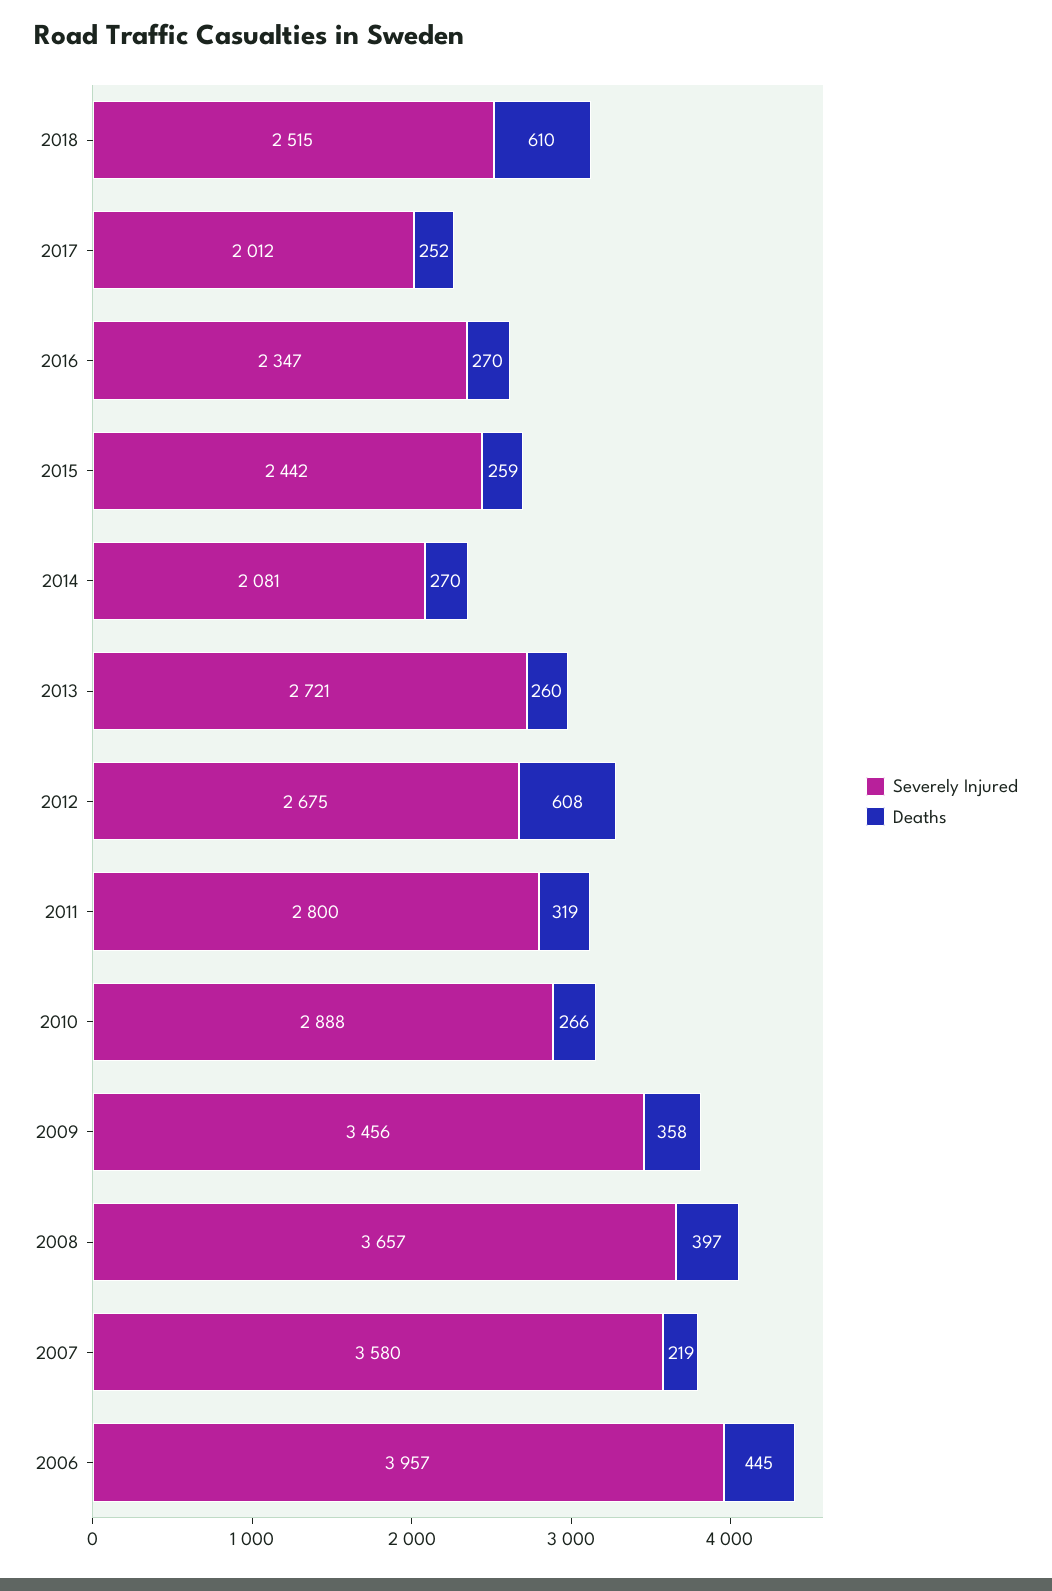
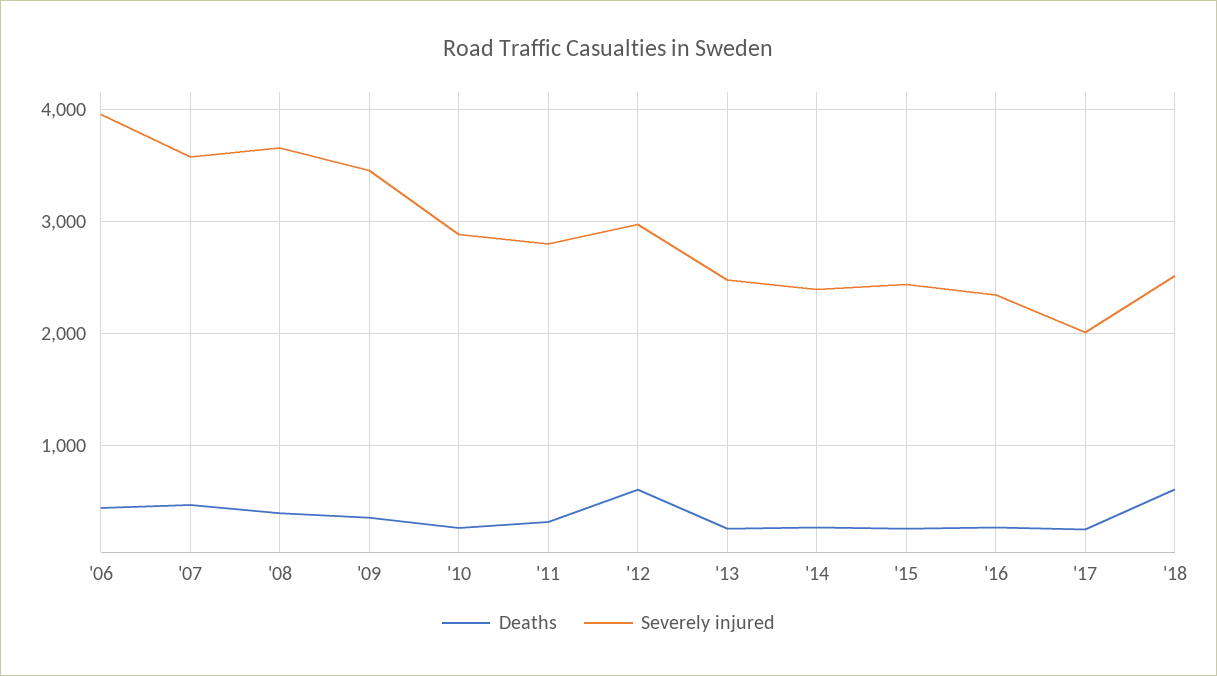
Severely Injured, 2014: 2081 -> 2400
Severely Injured, 2013: 2721 -> 2500
Severely Injured, 2012: 2675 -> 3000
Deaths, 2007: 219 -> 500

